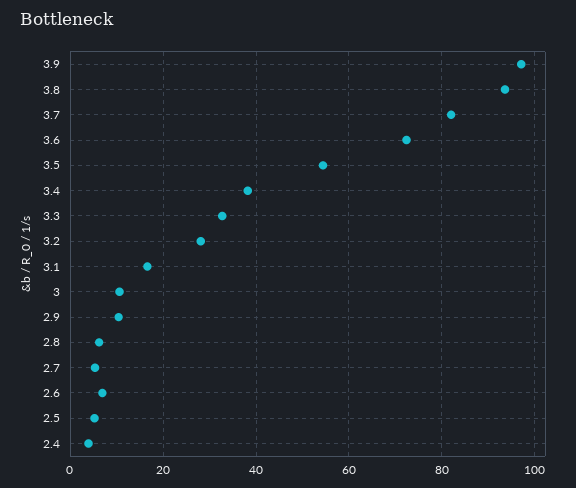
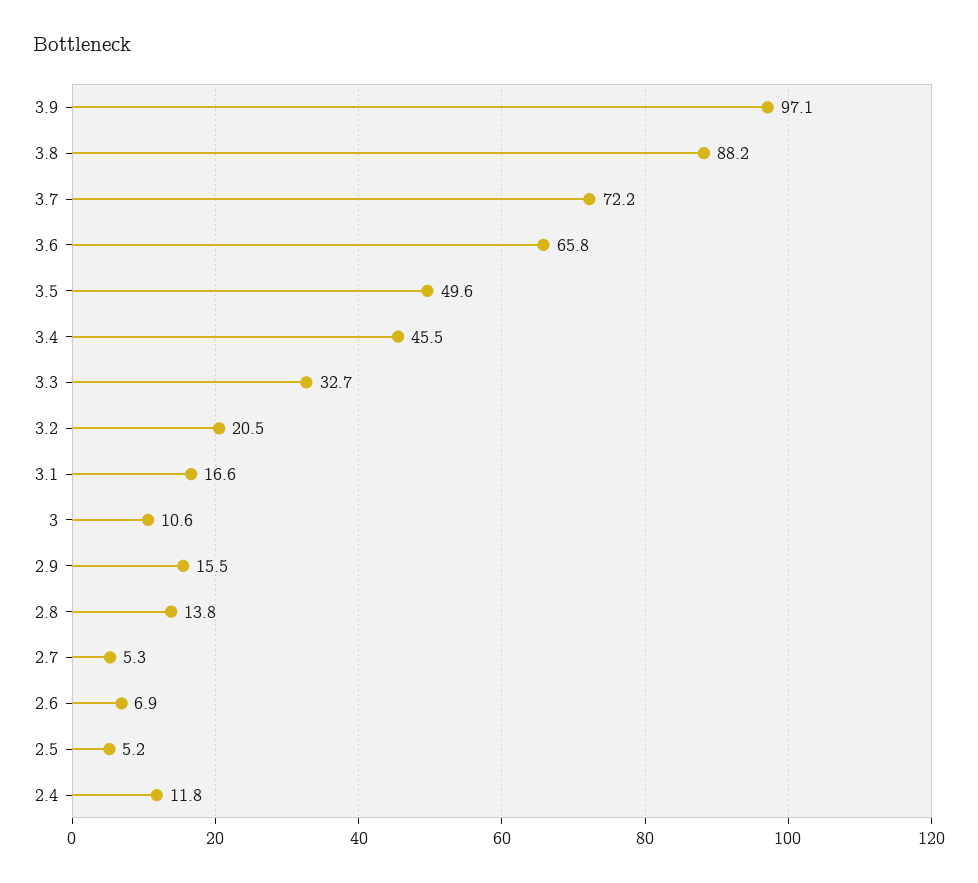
3.8: 94 -> 88.2
3.7: 82 -> 72.2
3.6: 72 -> 65.8
3.5: 54 -> 49.6
3.4: 38 -> 45.5
3.2: 28 -> 20.5
2.9: 10 -> 15.5
2.8: 6 -> 13.8
2.4: 4 -> 11.8

